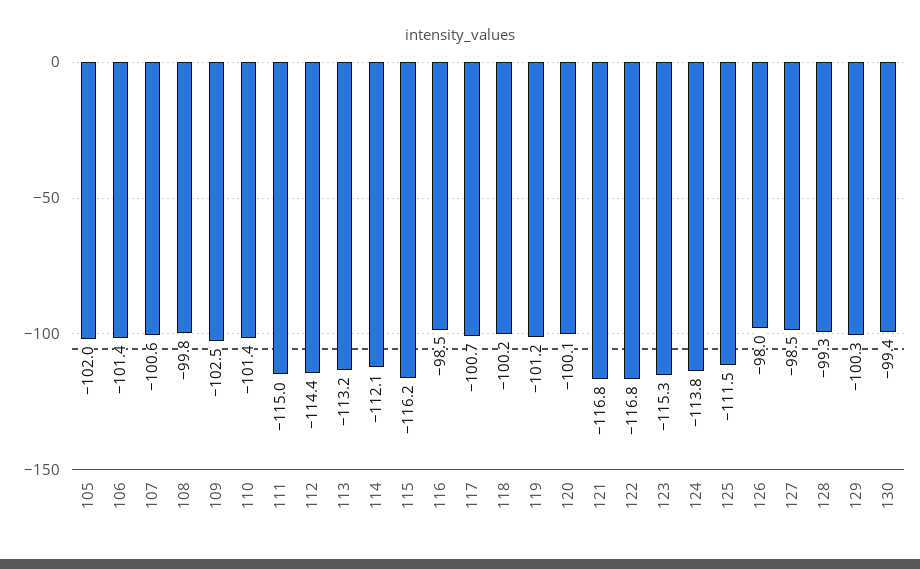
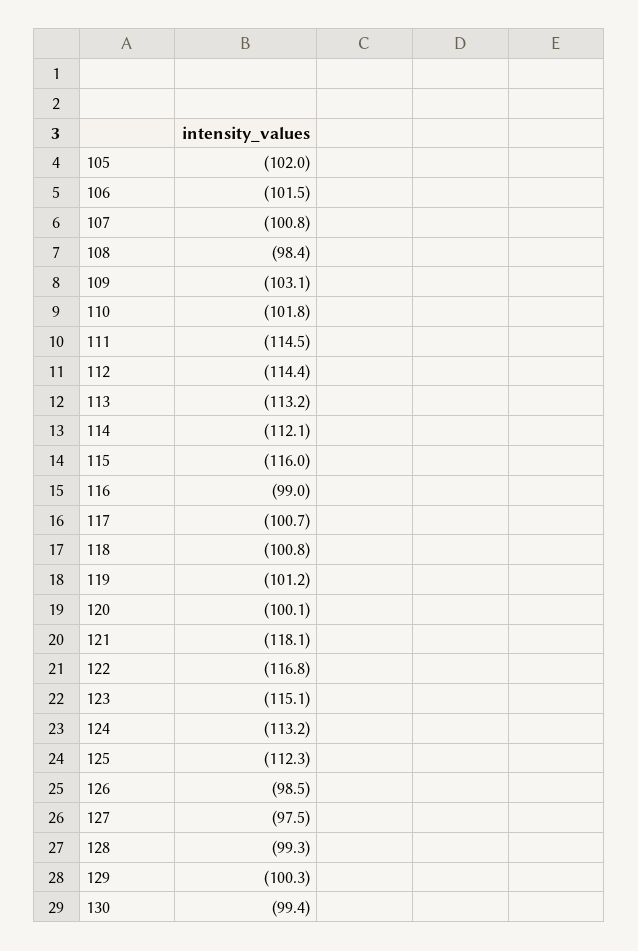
106: -101.4 -> -101.5
107: -100.6 -> -100.8
108: -99.8 -> -98.4
109: -102.5 -> -103.1
110: -101.4 -> -101.8
111: -115 -> -114.5
115: -116.2 -> -116
116: -98.5 -> -99
118: -100.2 -> -100.8
121: -116.8 -> -118.1
123: -115.3 -> -115.1
124: -113.8 -> -113.2
125: -111.5 -> -112.3
126: -98 -> -98.5
127: -98.5 -> -97.5

